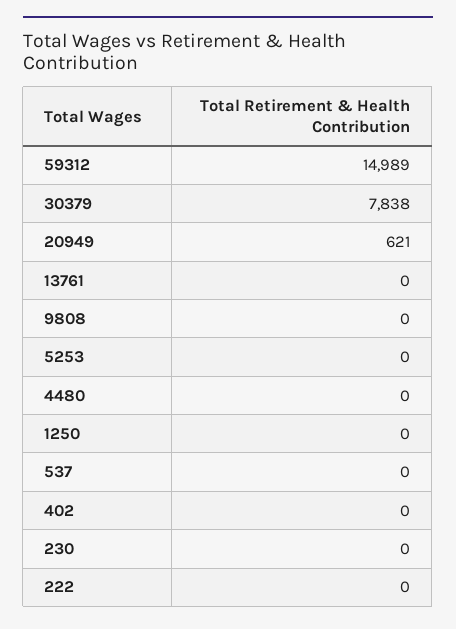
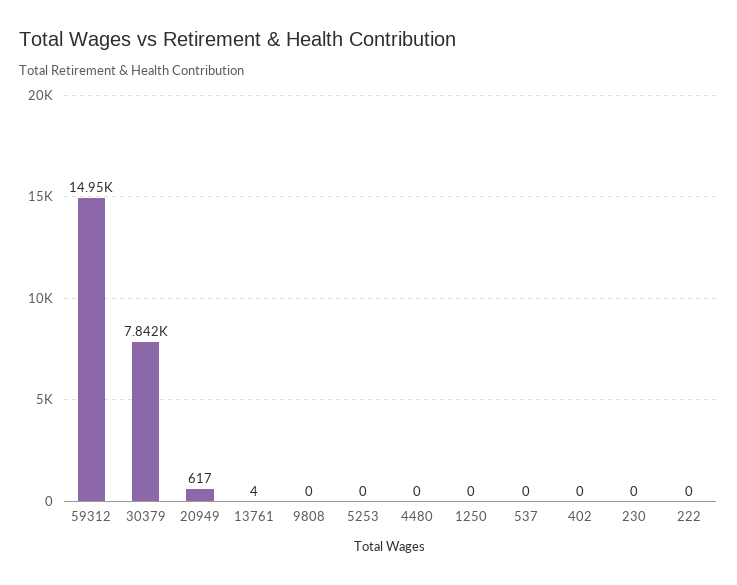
59312: 14989 -> 14950
30379: 7838 -> 7842
20949: 621 -> 617
13761: 0 -> 4

